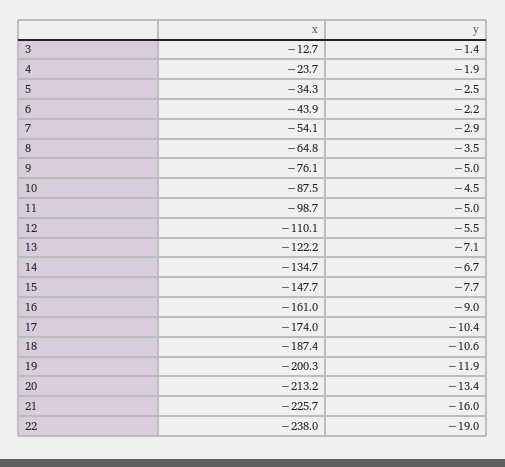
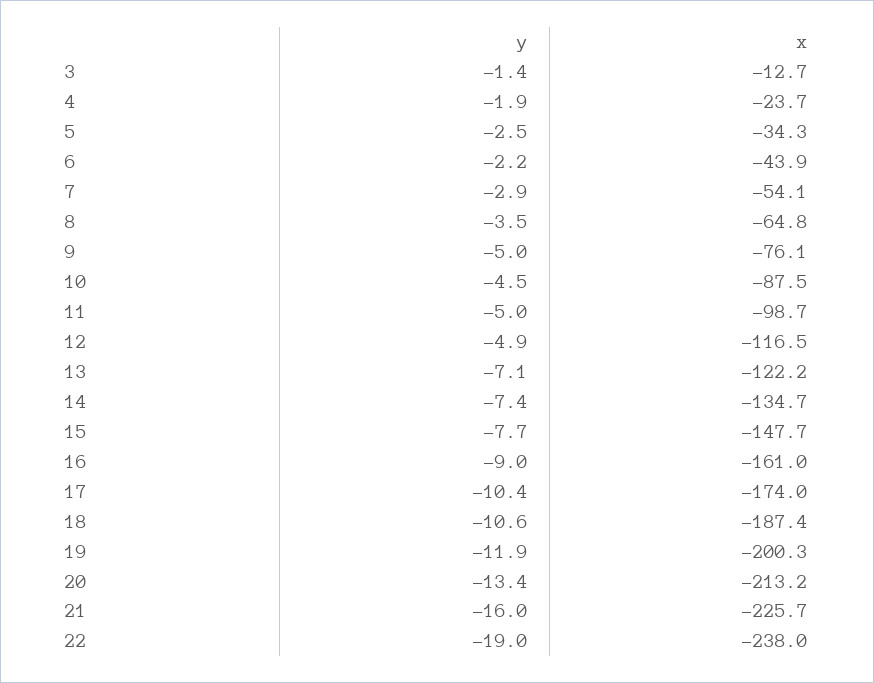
x, 12: -110.1 -> -116.5
y, 12: -5.5 -> -4.9
y, 14: -6.7 -> -7.4

